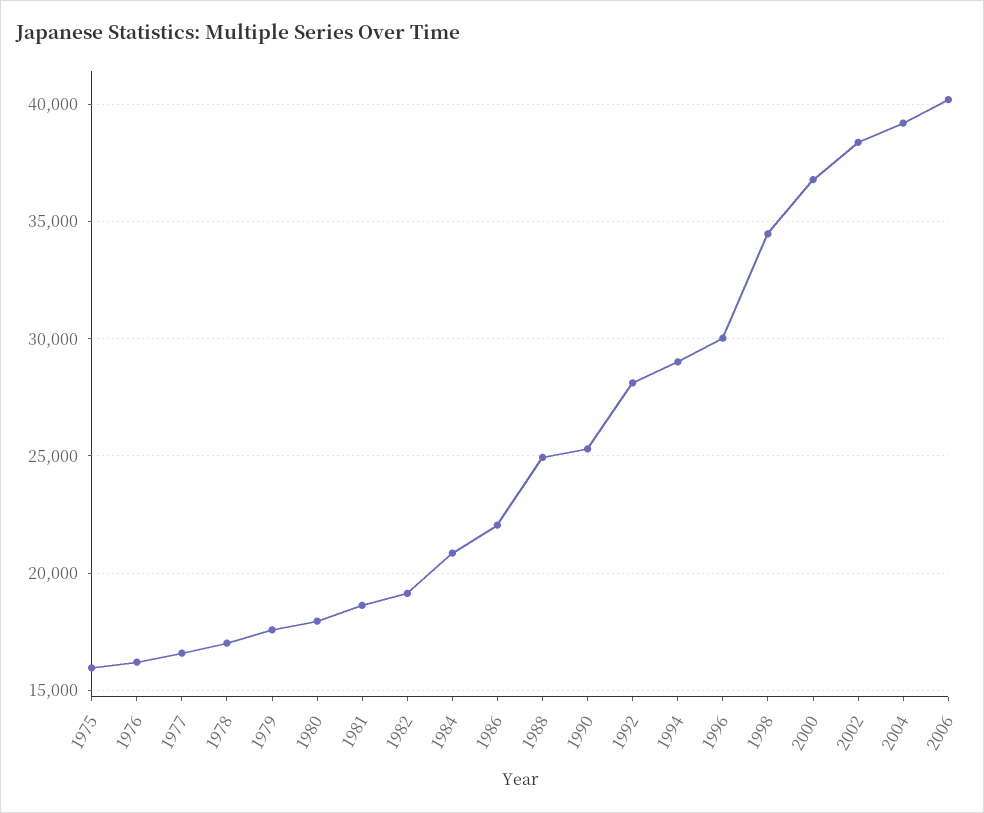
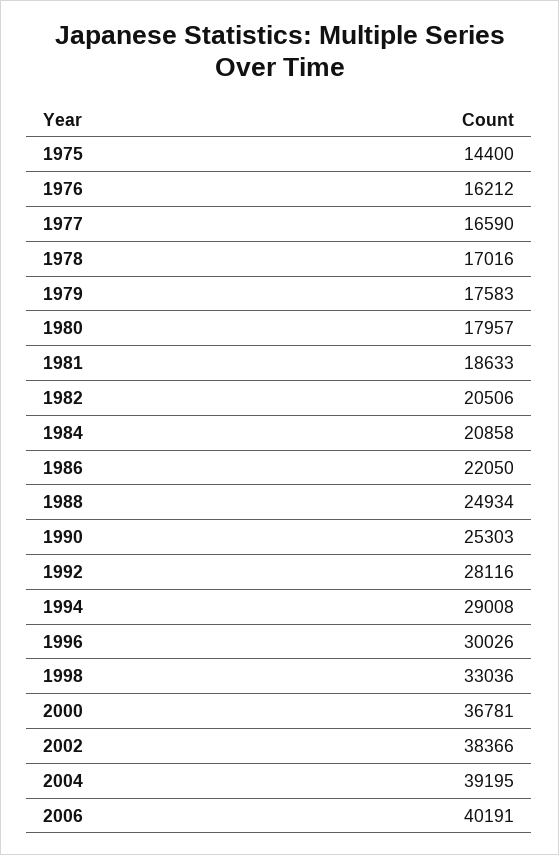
1975: 16000 -> 14400
1982: 19000 -> 20506
1998: 34500 -> 33036

